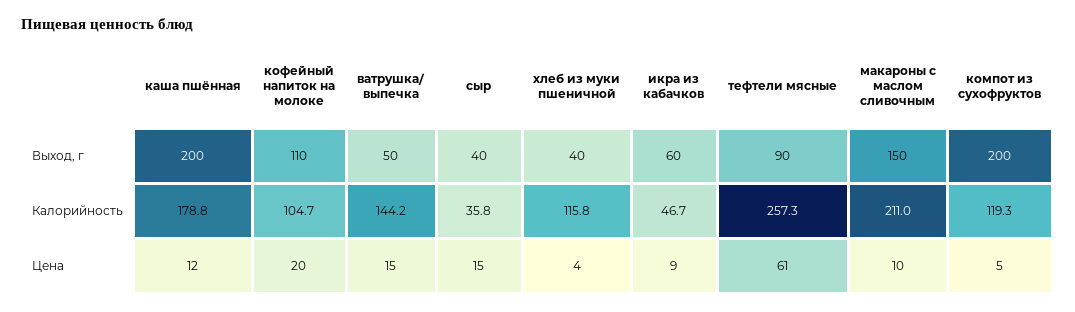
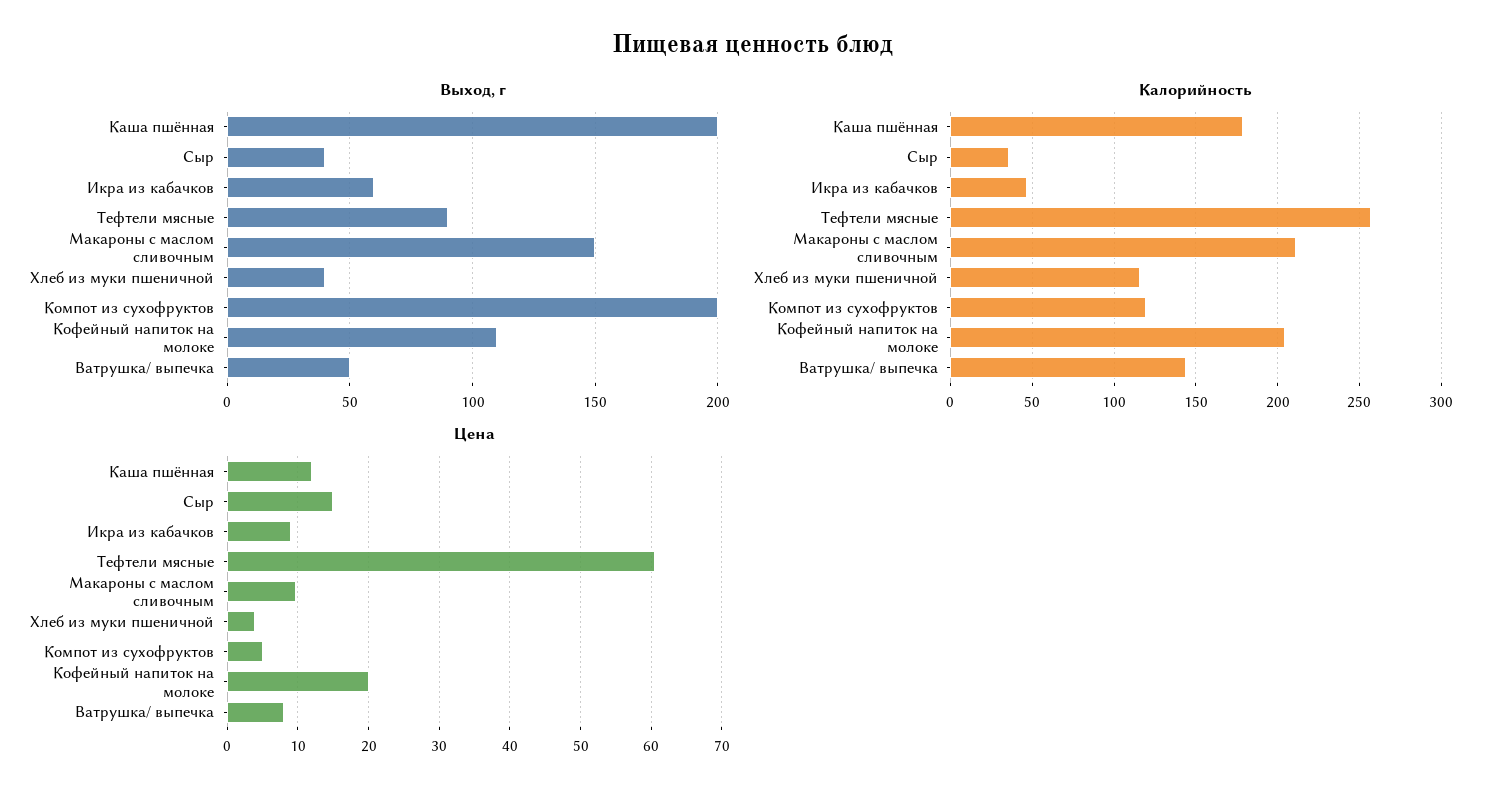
Калорийность, кофейный напиток на молоке: 104.7 -> 205
Цена, ватрушка/ выпечка: 15 -> 8

